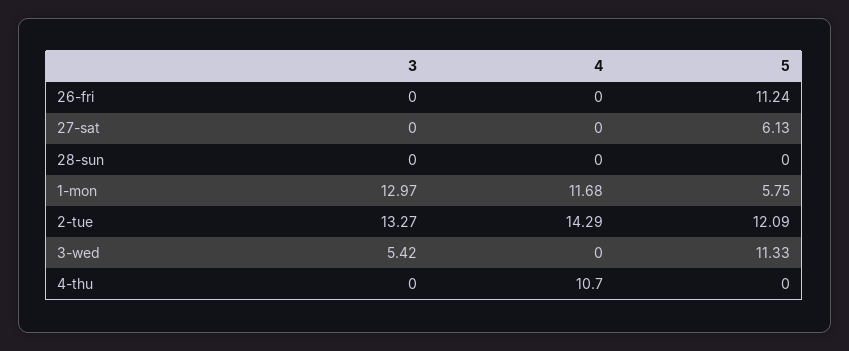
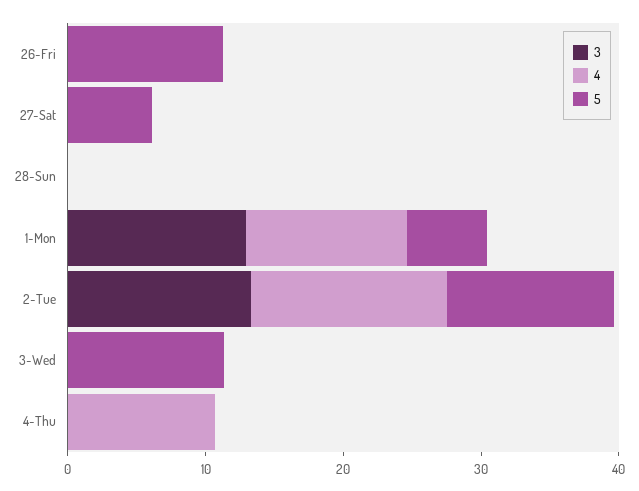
3, 3-wed: 5.42 -> 0

